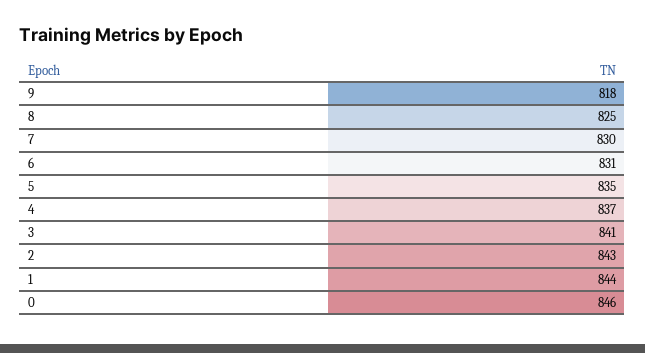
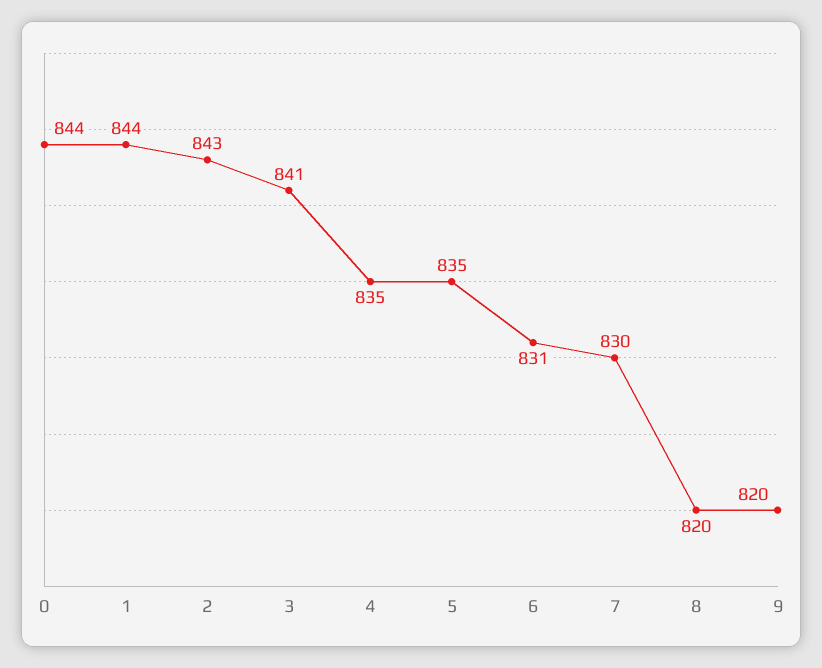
9: 818 -> 820
8: 825 -> 820
4: 837 -> 835
0: 846 -> 844

